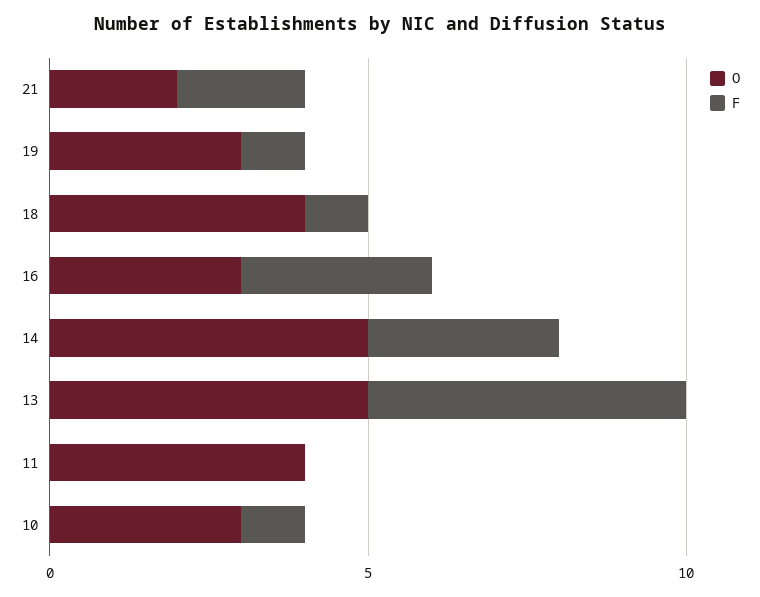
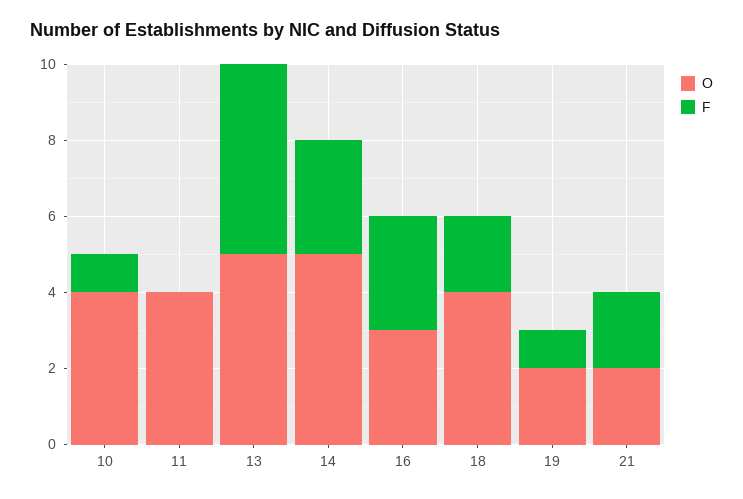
O, 19: 3 -> 2
F, 18: 1 -> 2
O, 10: 3 -> 4

